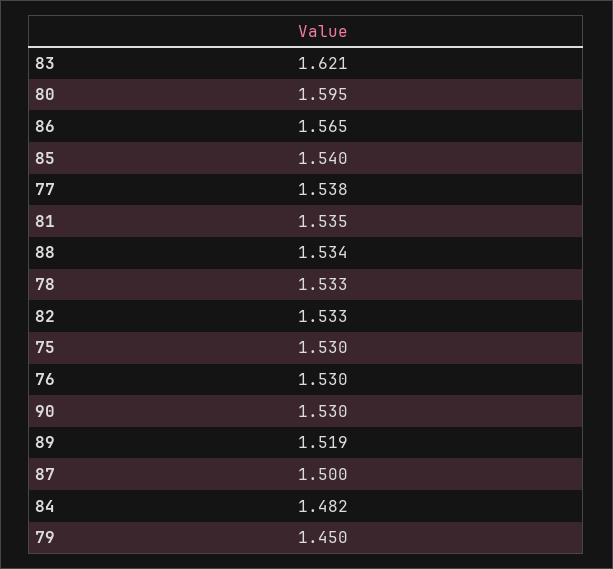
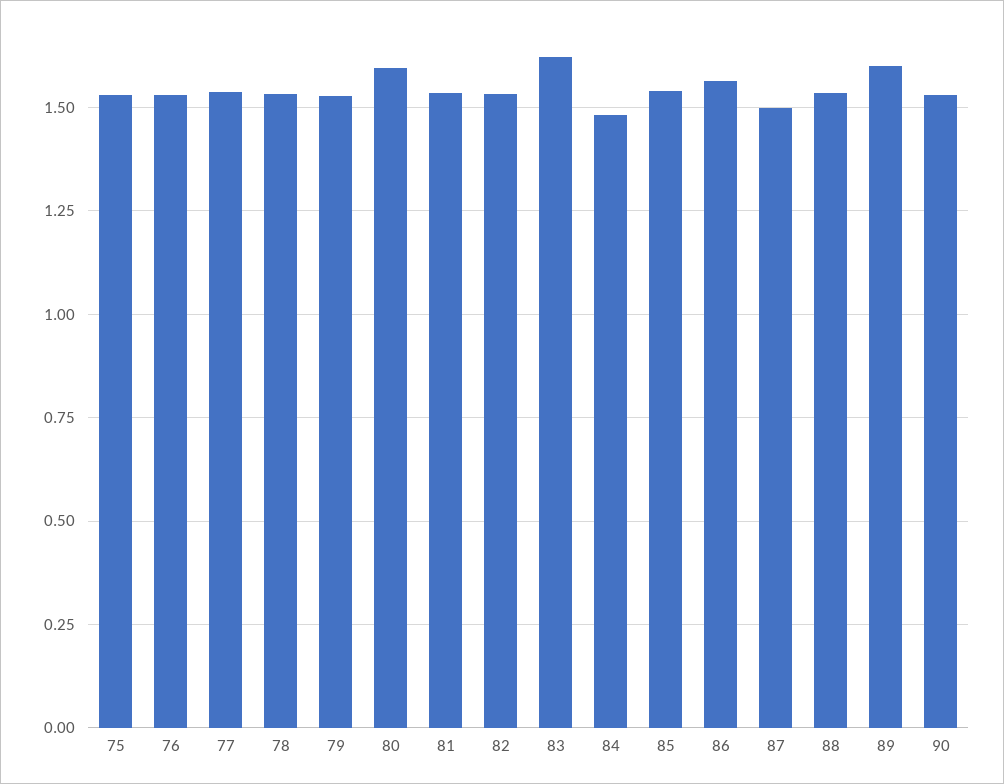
89: 1.519 -> 1.6
79: 1.45 -> 1.525

